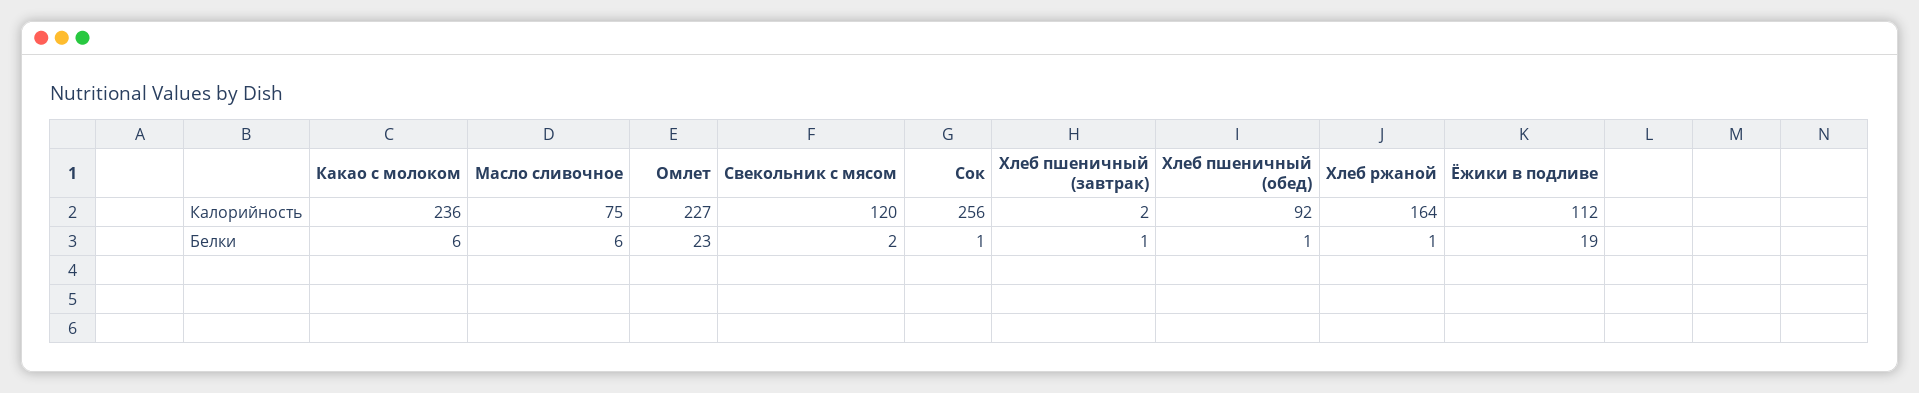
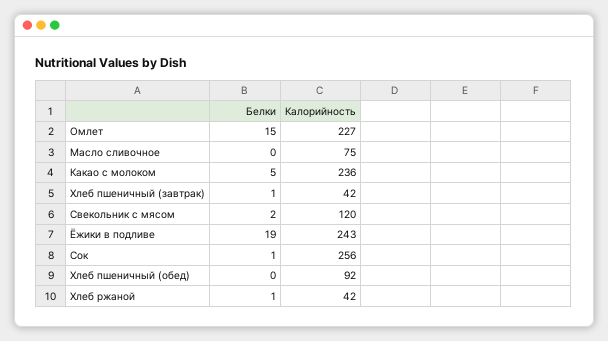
Хлеб пшеничный (завтрак), Калорийность: 2 -> 42
Хлеб ржаной, Калорийность: 164 -> 42
Ёжики в подливе, Калорийность: 112 -> 243
Какао с молоком, Белки: 6 -> 5
Масло сливочное, Белки: 6 -> 0
Омлет, Белки: 23 -> 15
Хлеб пшеничный (обед), Белки: 1 -> 0

